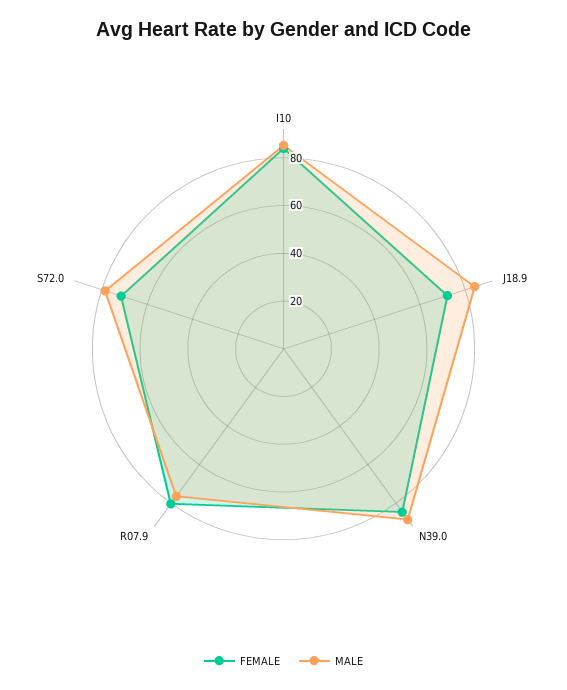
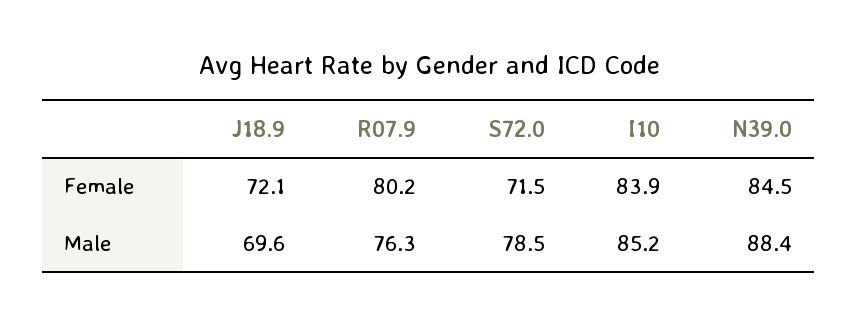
MALE, J18.9: 85 -> 69.6

